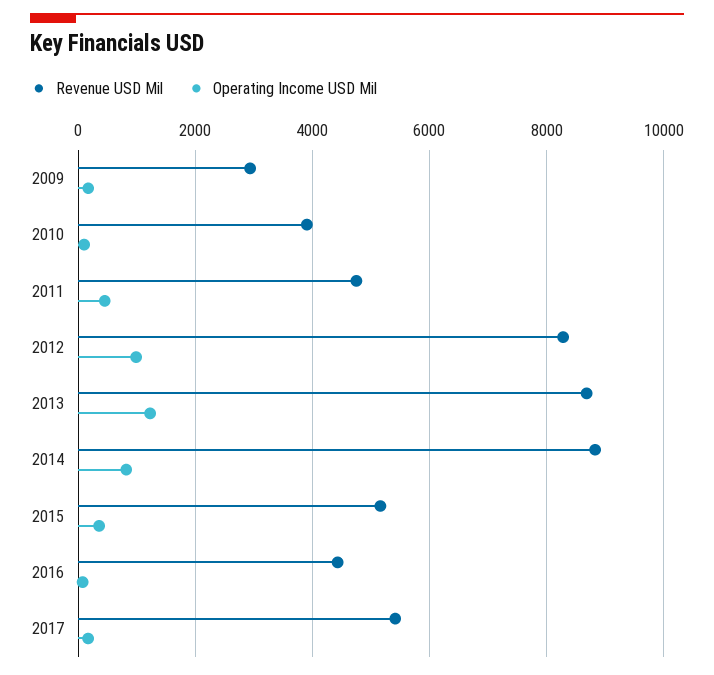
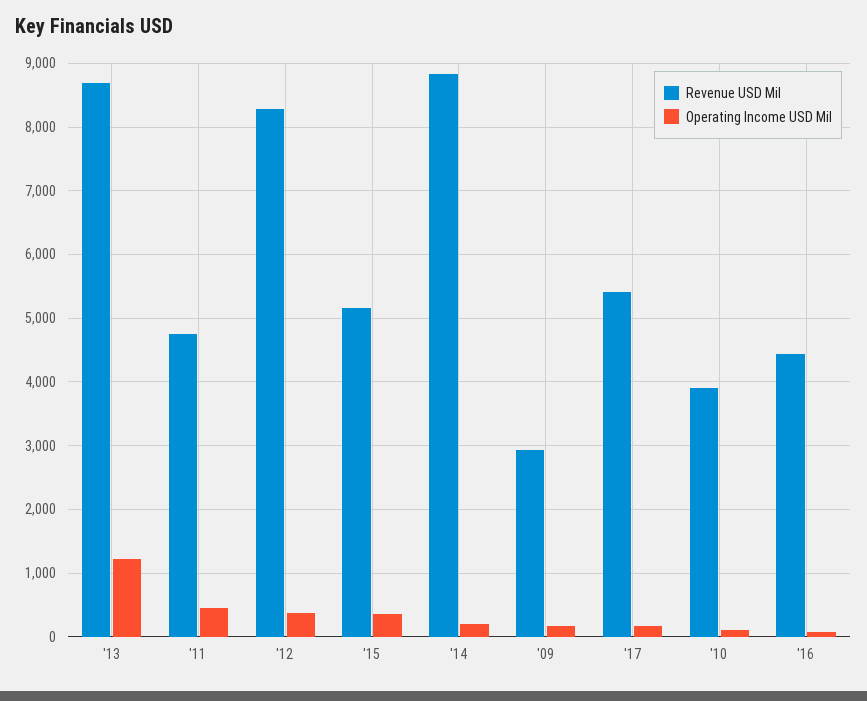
Operating Income USD Mil, 2012: 1000 -> 400
Operating Income USD Mil, 2014: 800 -> 200

